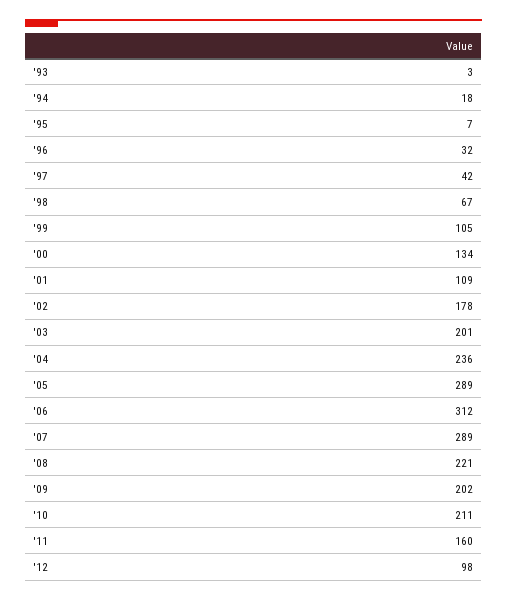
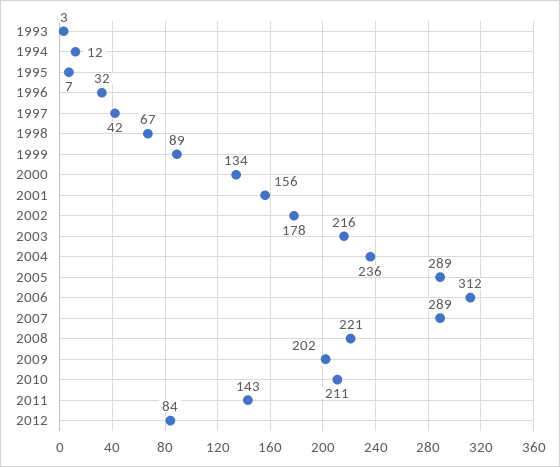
'94: 18 -> 12
'99: 105 -> 89
'01: 109 -> 156
'03: 201 -> 216
'11: 160 -> 143
'12: 98 -> 84

